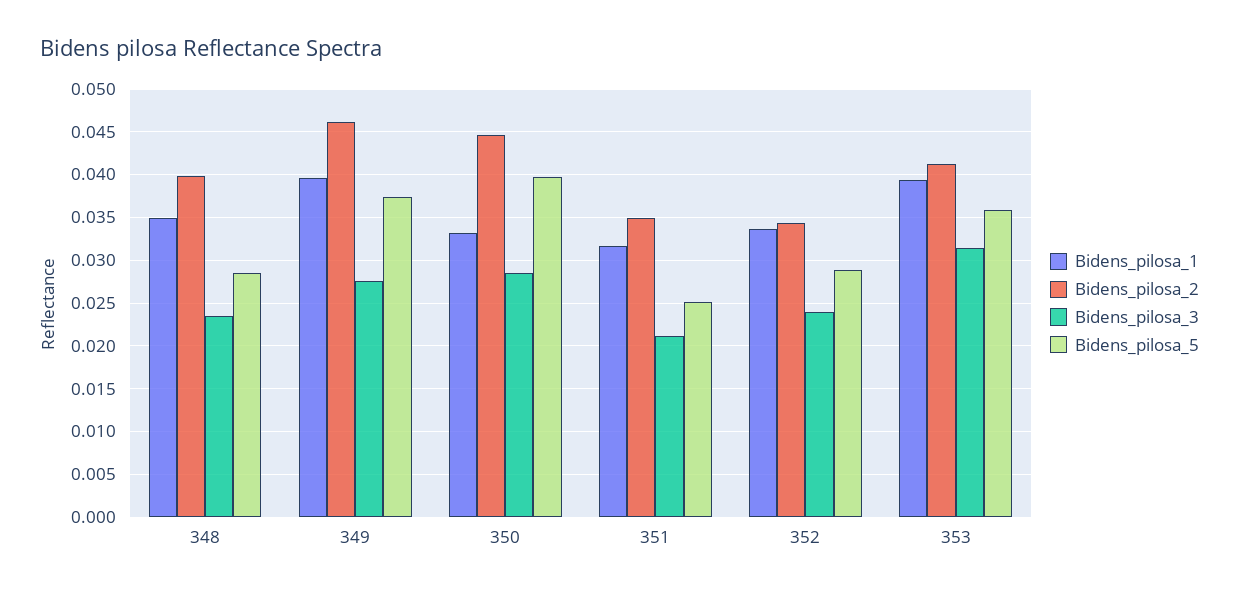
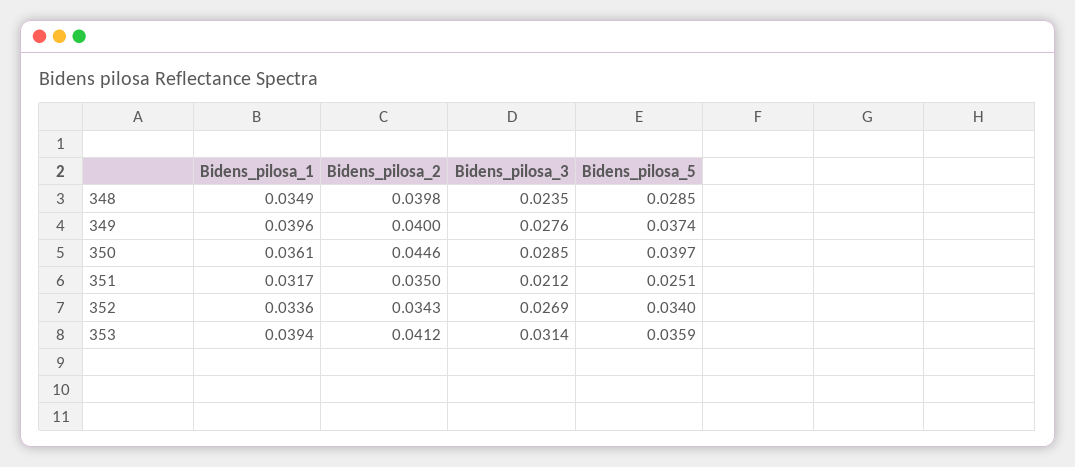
Bidens_pilosa_2, 349: 0.046 -> 0.04
Bidens_pilosa_1, 350: 0.033 -> 0.0361
Bidens_pilosa_3, 352: 0.024 -> 0.0269
Bidens_pilosa_5, 352: 0.029 -> 0.034

